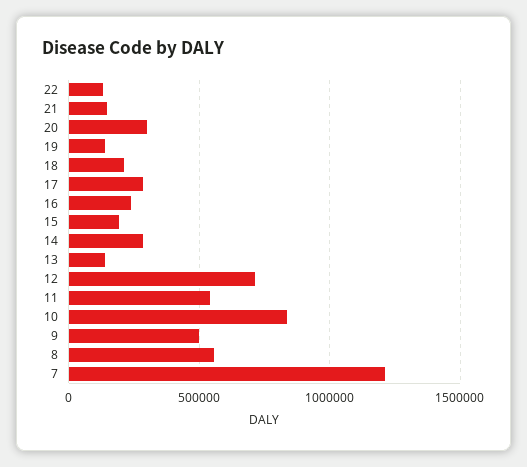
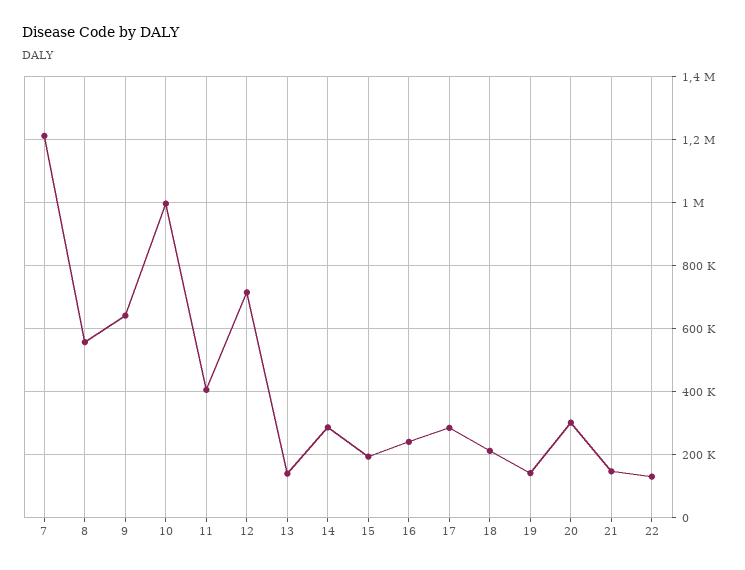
11: 550000 -> 400000
10: 850000 -> 1000000
9: 500000 -> 640000

